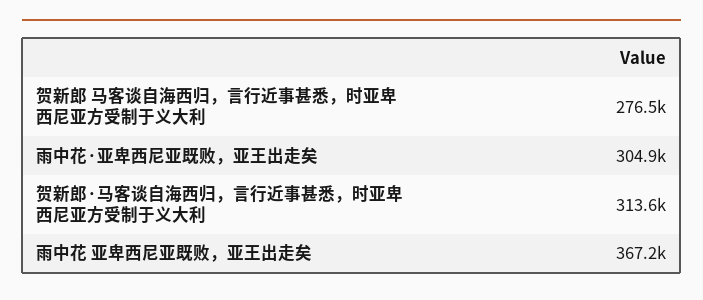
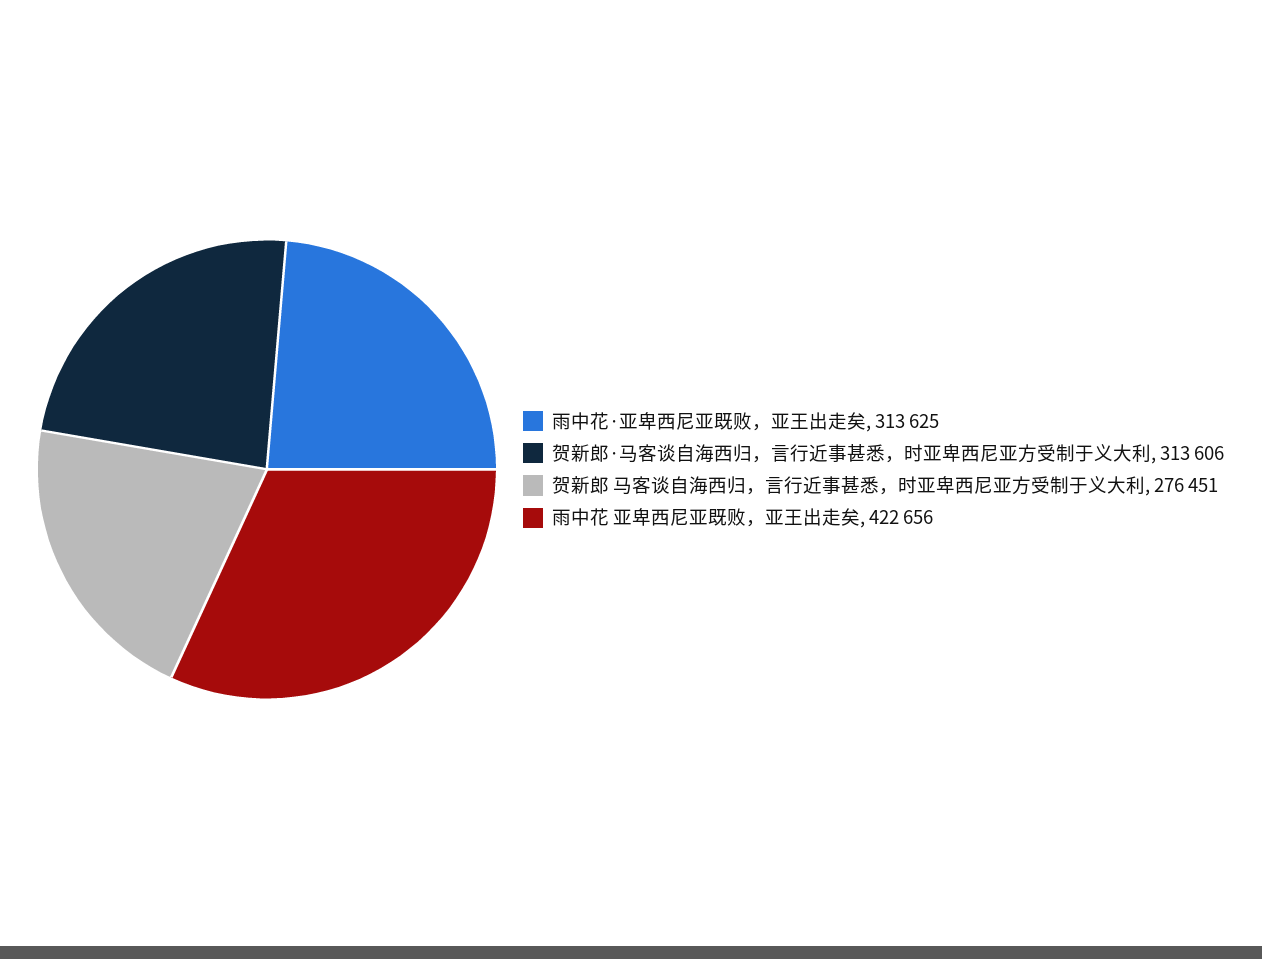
雨中花·亚卑西尼亚既败，亚王出走矣: 304900 -> 313625
雨中花 亚卑西尼亚既败，亚王出走矣: 367200 -> 422656

